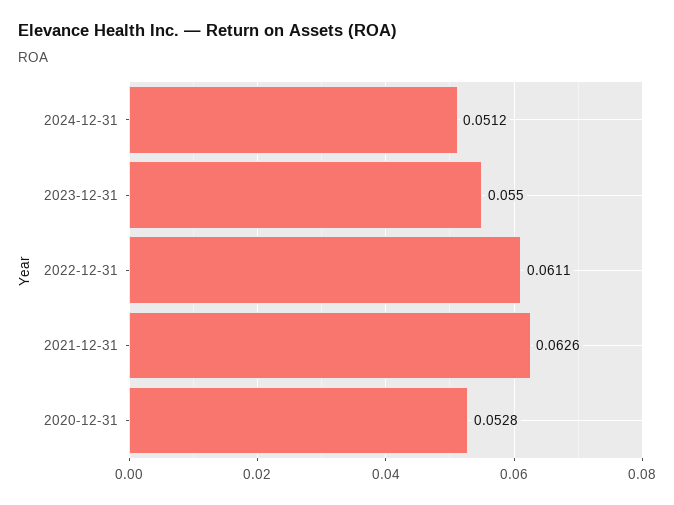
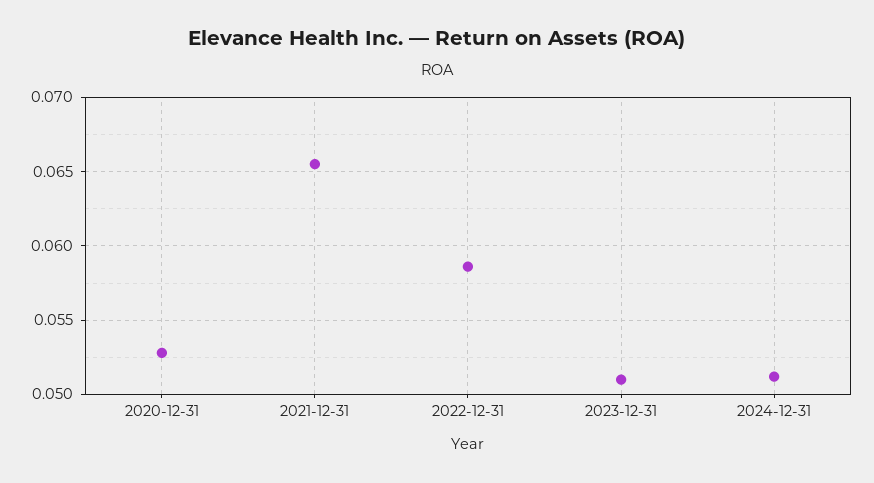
2023-12-31: 0.055 -> 0.051
2022-12-31: 0.0611 -> 0.0585
2021-12-31: 0.0626 -> 0.0655

